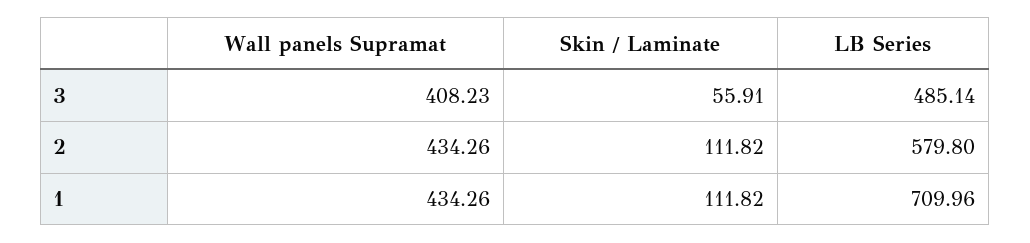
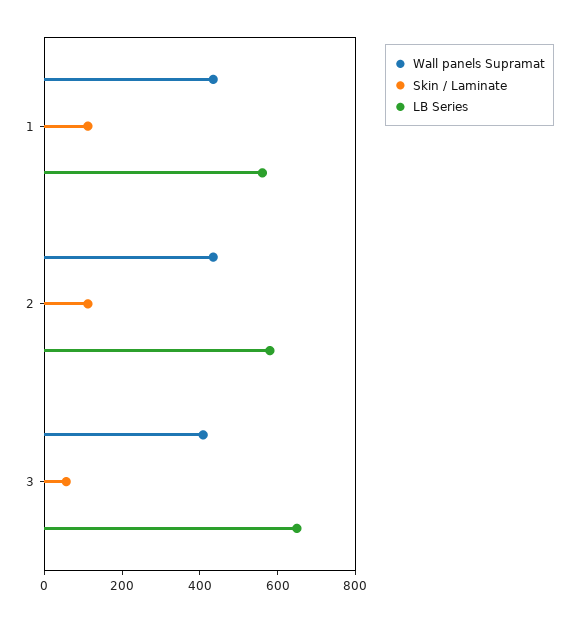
LB Series, 3: 485.14 -> 650
LB Series, 1: 709.96 -> 550

